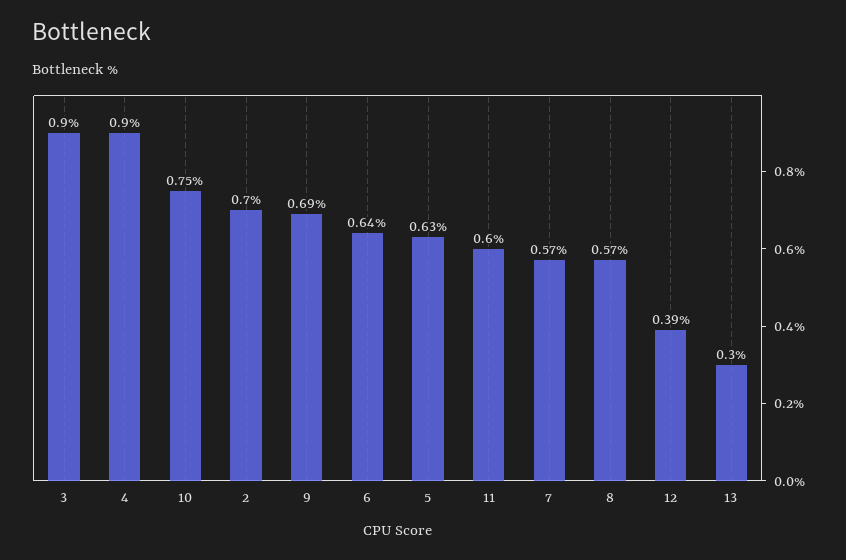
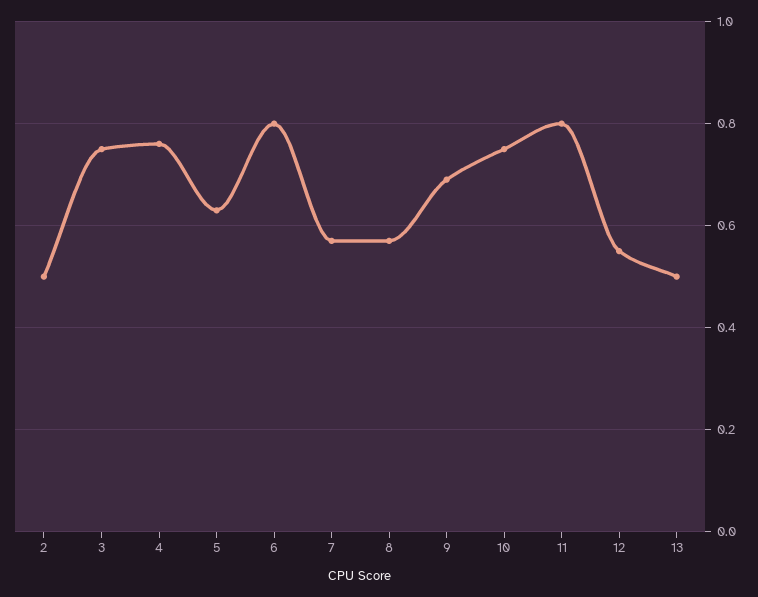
3: 0.9 -> 0.75
4: 0.9 -> 0.75
2: 0.7 -> 0.5
6: 0.64 -> 0.8
11: 0.6 -> 0.8
12: 0.39 -> 0.55
13: 0.3 -> 0.5

